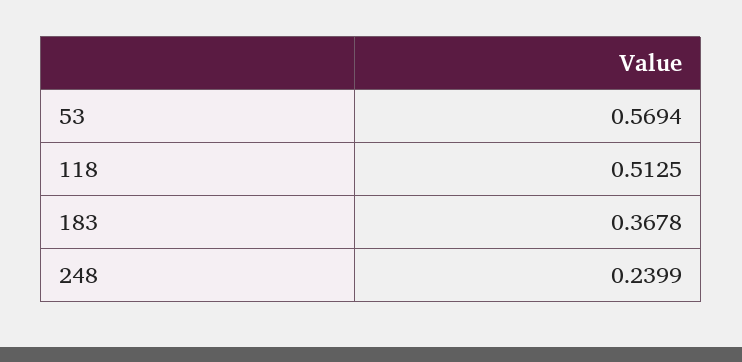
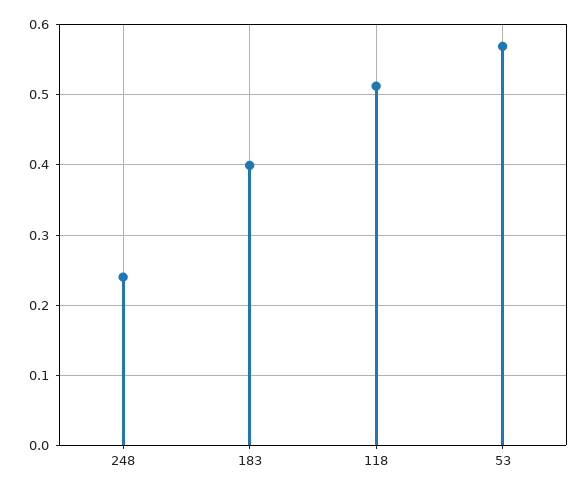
183: 0.3678 -> 0.4

